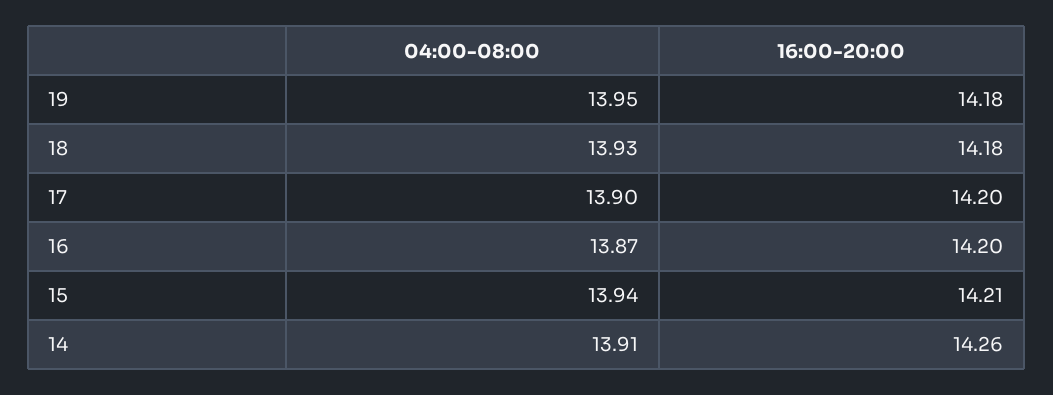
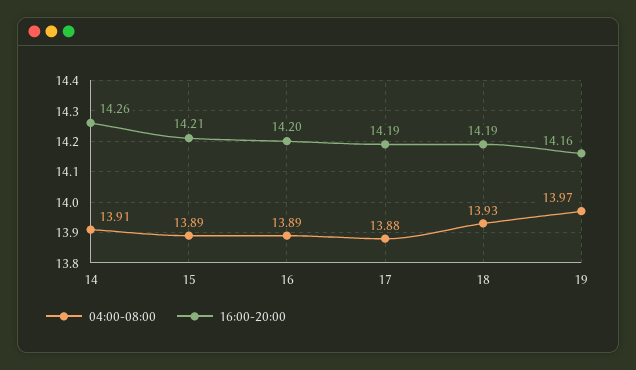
04:00-08:00, 19: 13.95 -> 13.97
16:00-20:00, 19: 14.18 -> 14.16
16:00-20:00, 18: 14.18 -> 14.19
04:00-08:00, 17: 13.9 -> 13.88
16:00-20:00, 17: 14.2 -> 14.19
04:00-08:00, 16: 13.87 -> 13.89
04:00-08:00, 15: 13.94 -> 13.89

